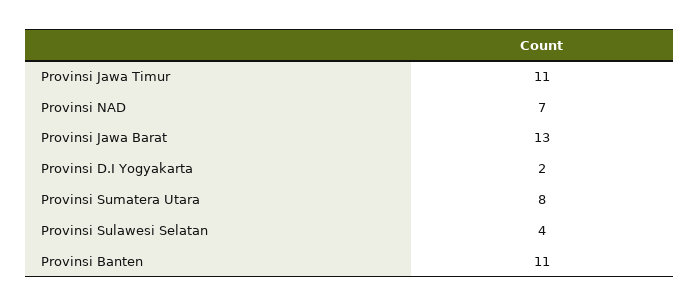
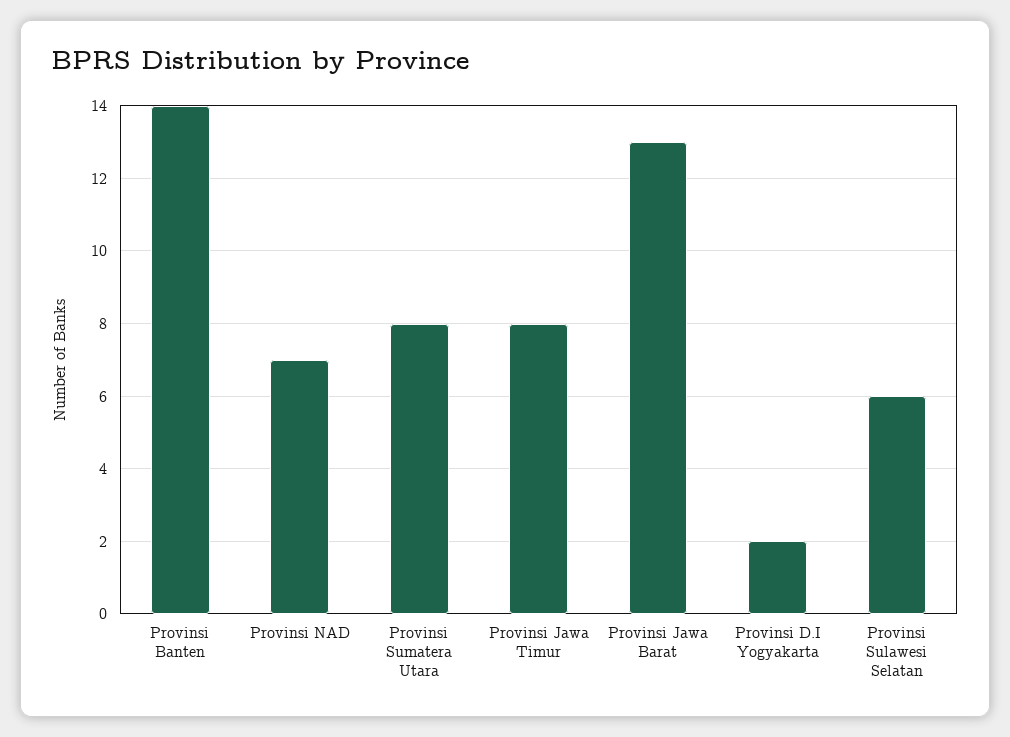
Provinsi Jawa Timur: 11 -> 8
Provinsi Sulawesi Selatan: 4 -> 6
Provinsi Banten: 11 -> 14

